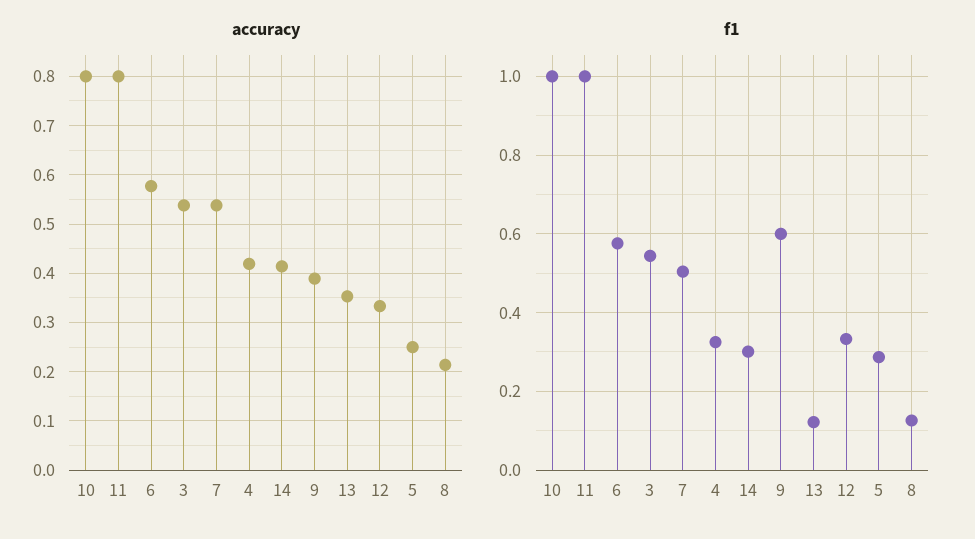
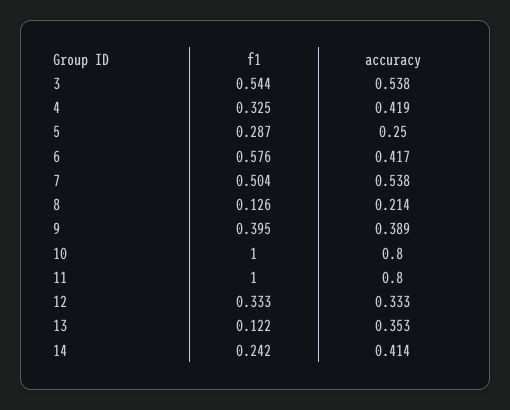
accuracy, 6: 0.58 -> 0.417
f1, 14: 0.3 -> 0.242
f1, 9: 0.6 -> 0.395

